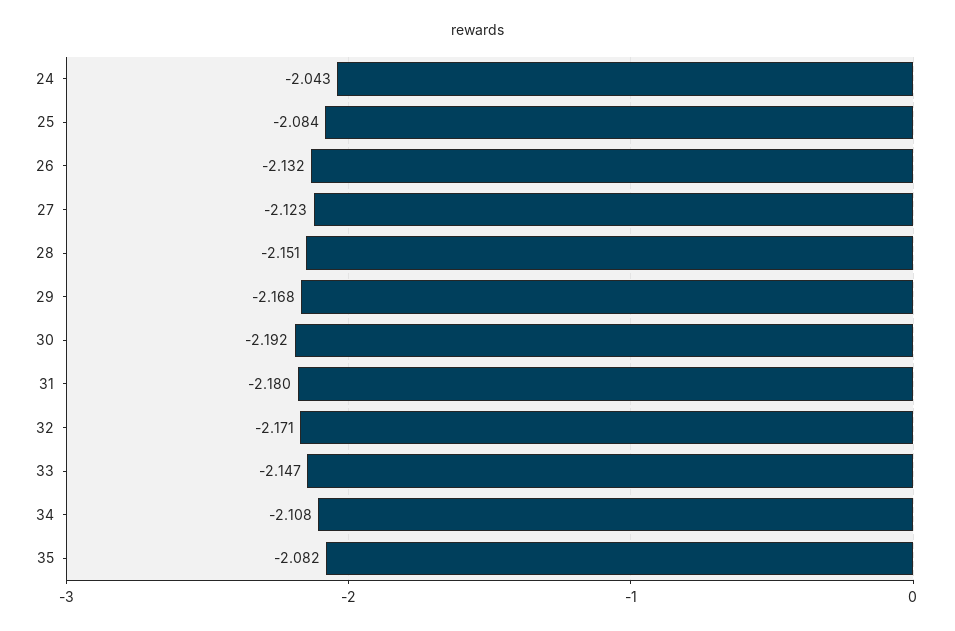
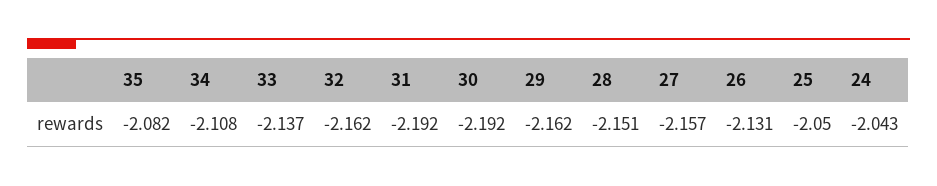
25: -2.084 -> -2.05
26: -2.132 -> -2.131
27: -2.123 -> -2.157
29: -2.168 -> -2.162
31: -2.18 -> -2.192
32: -2.171 -> -2.162
33: -2.147 -> -2.137

